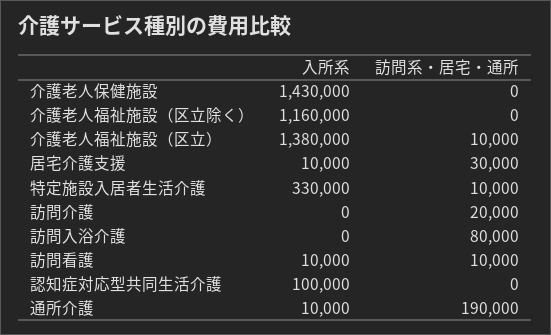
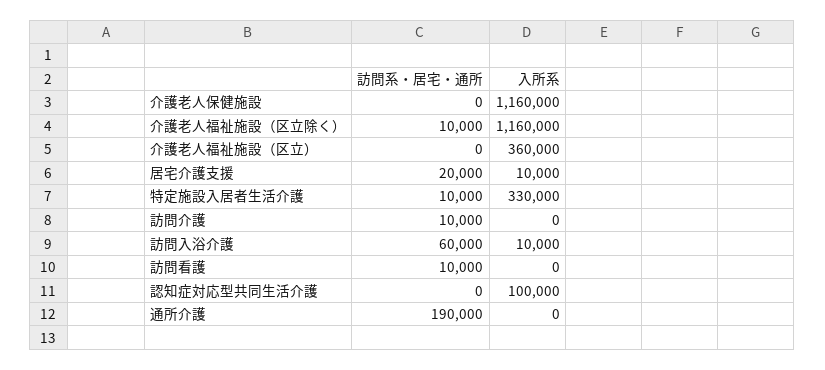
入所系, 介護老人保健施設: 1430000 -> 1160000
訪問系・居宅・通所, 介護老人福祉施設（区立除く）: 0 -> 10000
入所系, 介護老人福祉施設（区立）: 1380000 -> 360000
訪問系・居宅・通所, 介護老人福祉施設（区立）: 10000 -> 0
訪問系・居宅・通所, 居宅介護支援: 30000 -> 20000
訪問系・居宅・通所, 訪問介護: 20000 -> 10000
入所系, 訪問入浴介護: 0 -> 10000
訪問系・居宅・通所, 訪問入浴介護: 80000 -> 60000
入所系, 訪問看護: 10000 -> 0
入所系, 通所介護: 10000 -> 0

